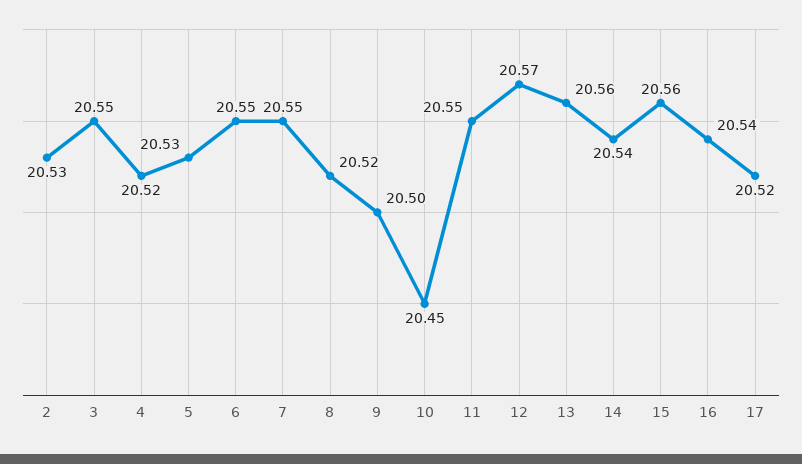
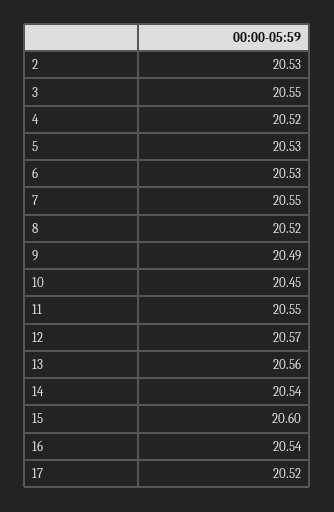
6: 20.55 -> 20.53
9: 20.5 -> 20.49
15: 20.56 -> 20.6

